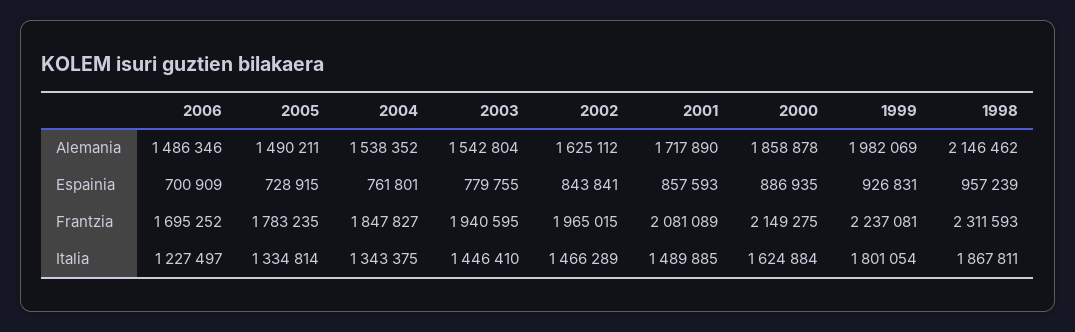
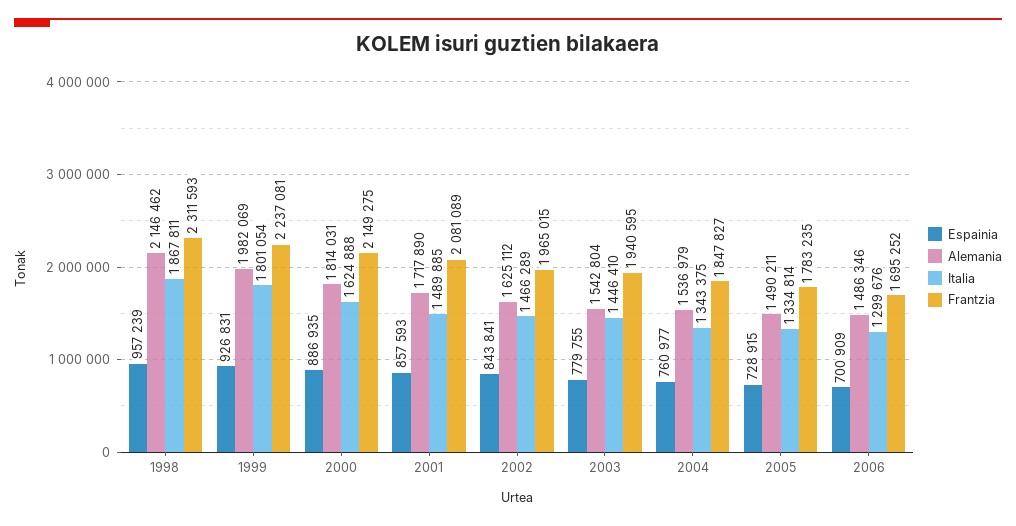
Alemania, 2004: 1538352 -> 1536979
Alemania, 2000: 1858878 -> 1814031
Espainia, 2004: 761801 -> 760977
Italia, 2006: 1227497 -> 1299676
Italia, 2000: 1624884 -> 1624888

